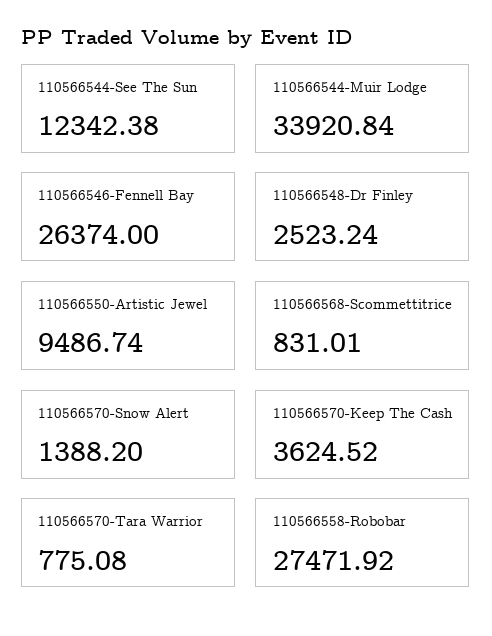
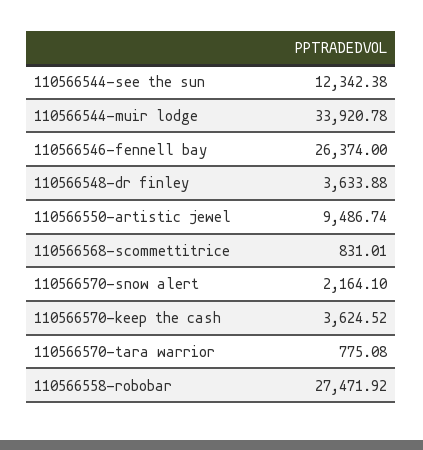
110566544-Muir Lodge: 33920.84 -> 33920.78
110566548-Dr Finley: 2523.24 -> 3633.88
110566570-Snow Alert: 1388.2 -> 2164.1

